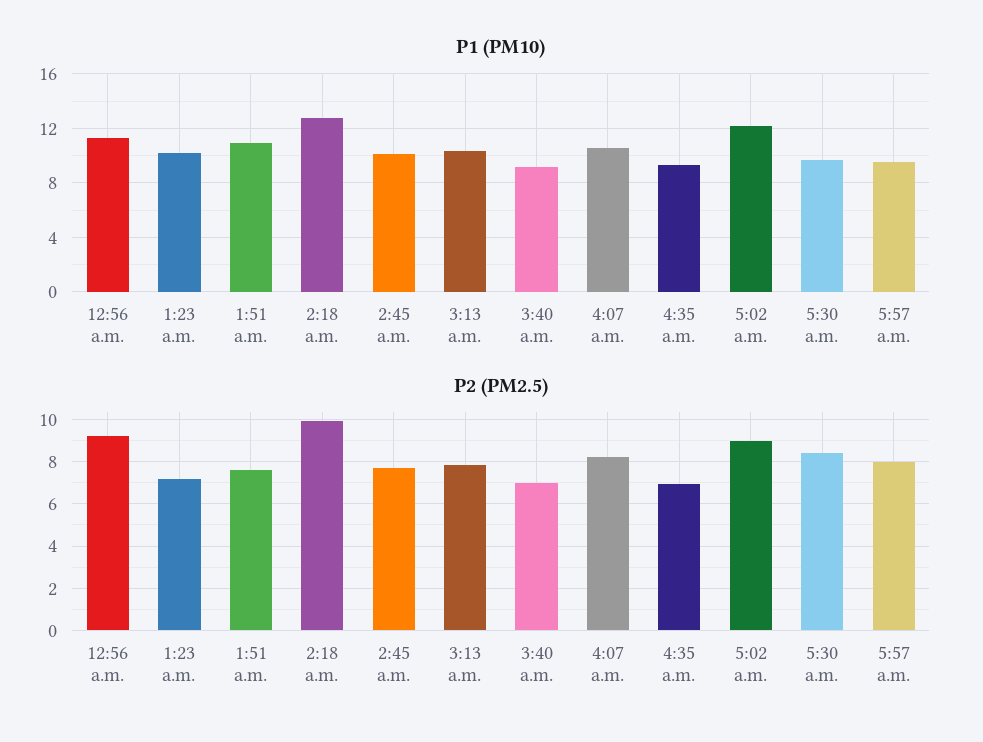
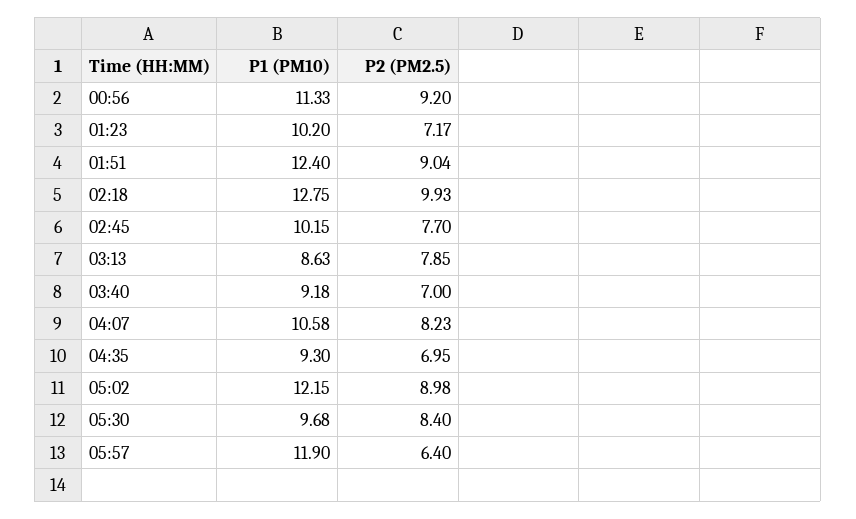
P1 (PM10), 1:51 a.m.: 11 -> 12.4
P1 (PM10), 3:13 a.m.: 10.5 -> 8.63
P1 (PM10), 5:57 a.m.: 9.5 -> 11.9
P2 (PM2.5), 1:51 a.m.: 7.5 -> 9.04
P2 (PM2.5), 5:57 a.m.: 8 -> 6.4

